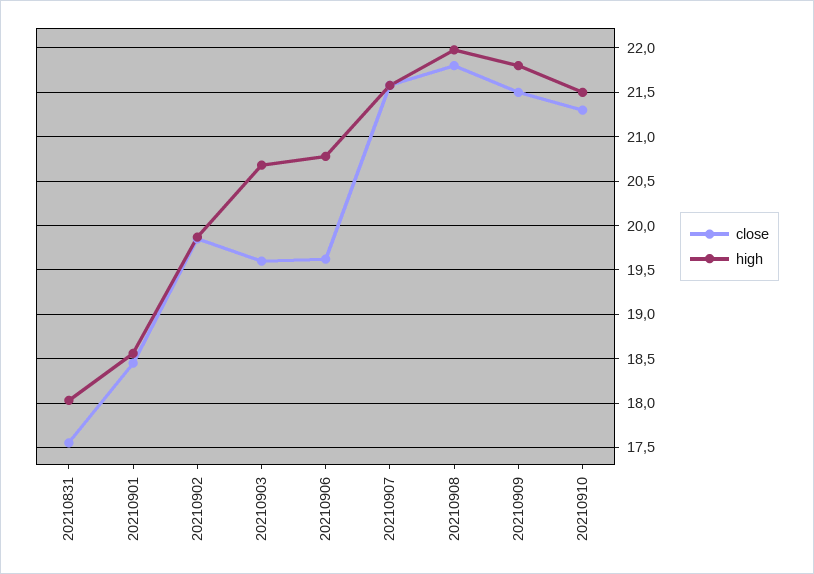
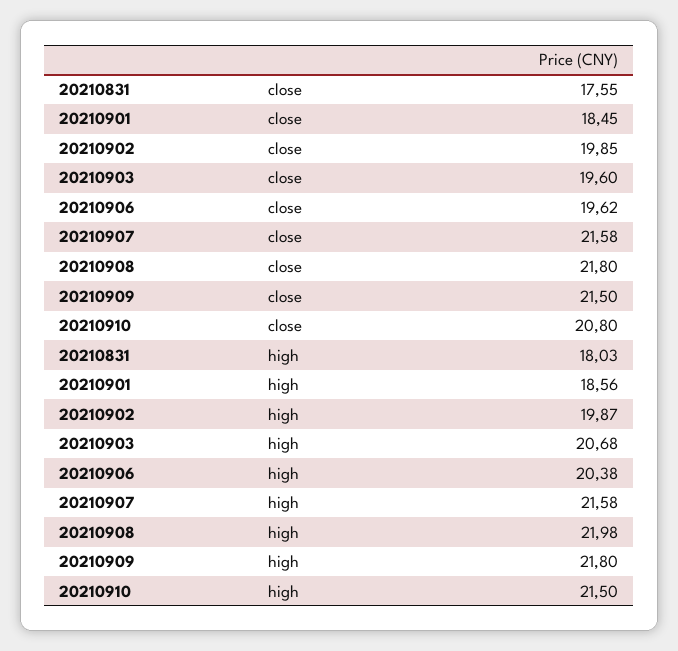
high, 20210906: 20.8 -> 20.38
close, 20210910: 21.3 -> 20.8

